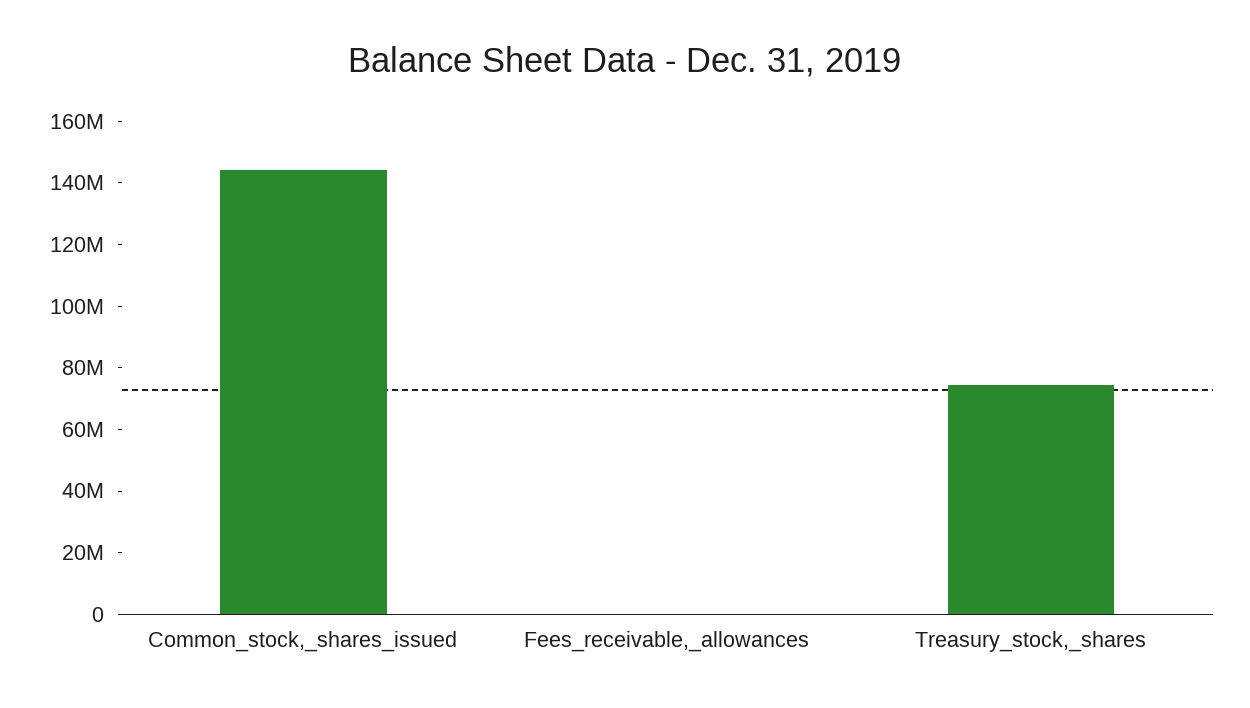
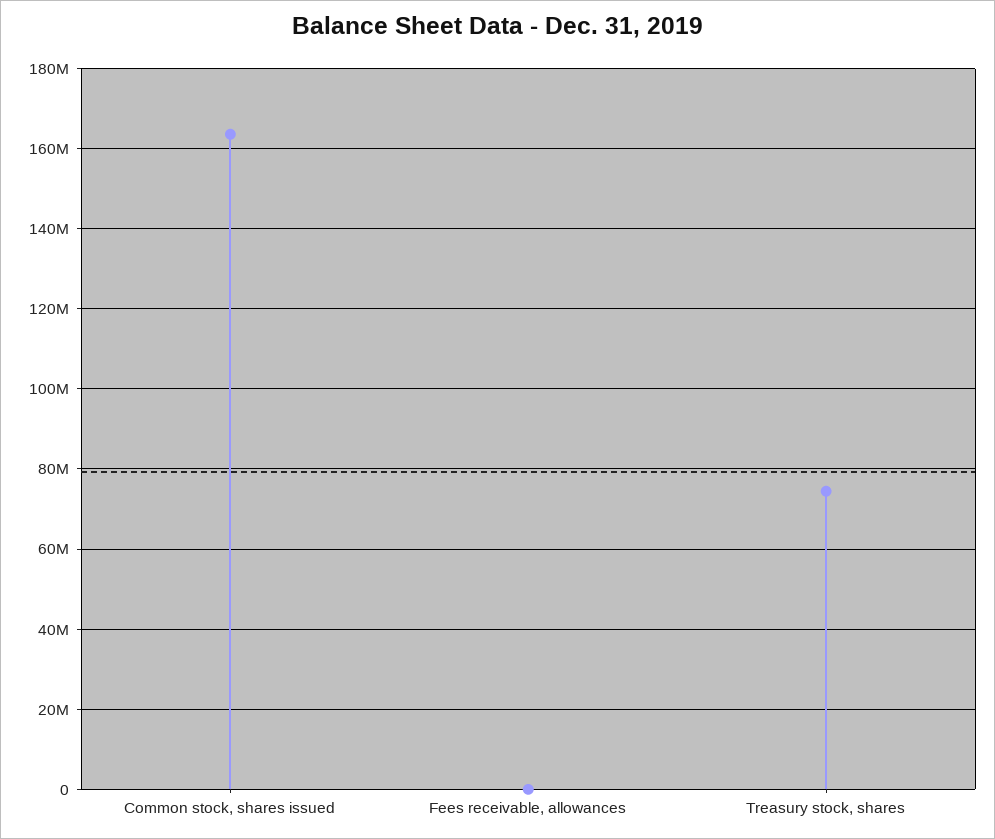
Common_stock,_shares_issued: 145000000 -> 164000000

